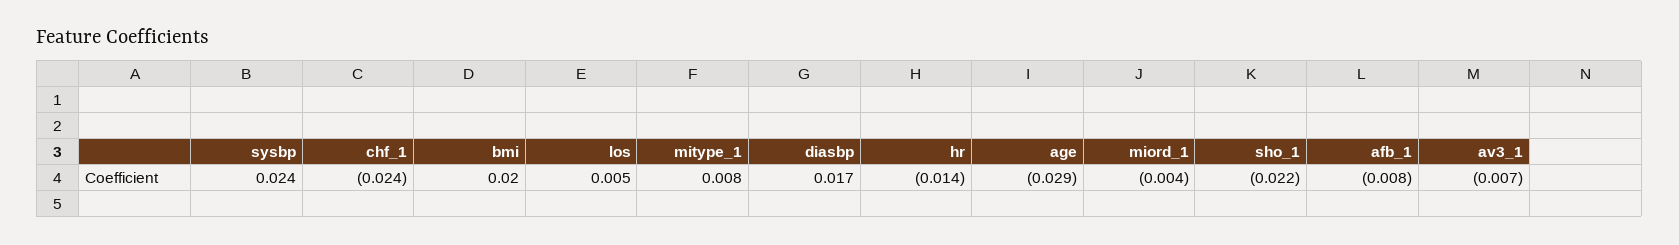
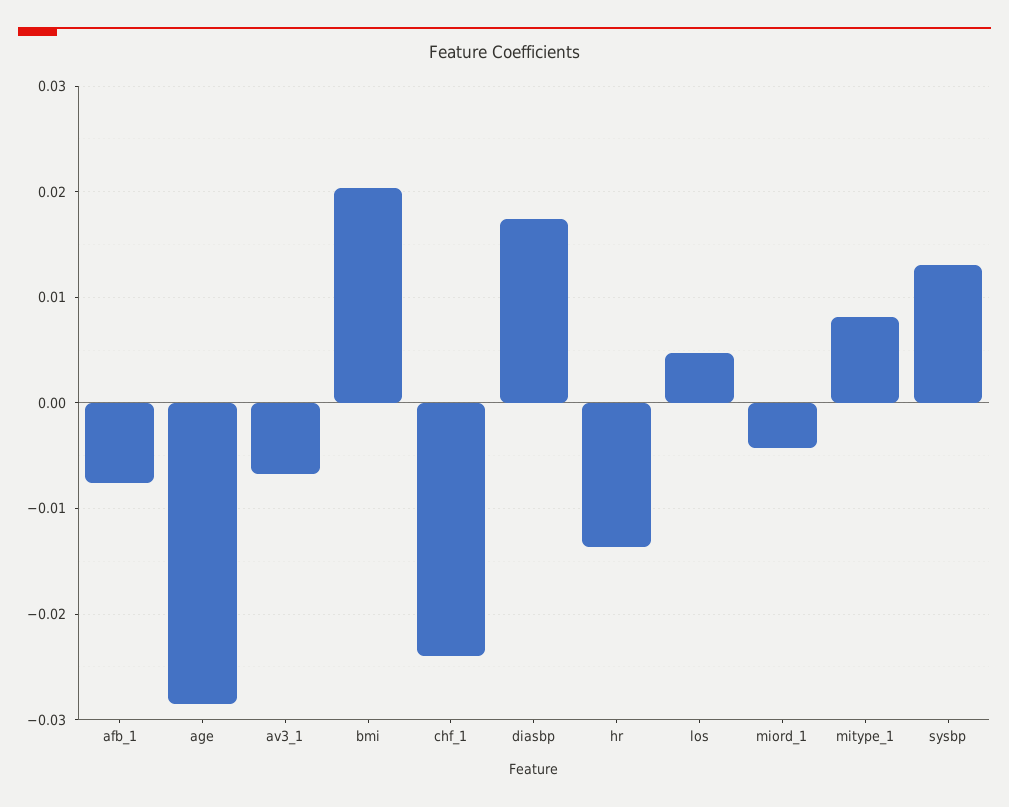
sysbp: 0.024 -> 0.013
sho_1: -0.022 -> none

